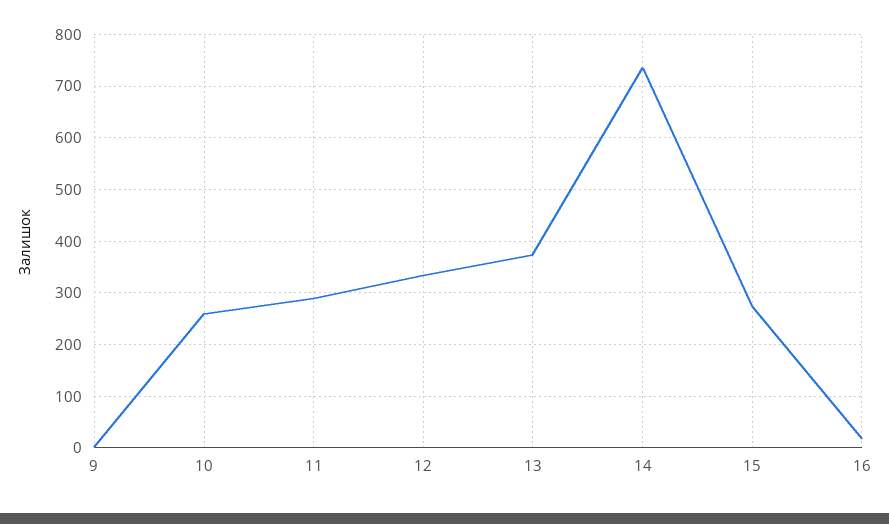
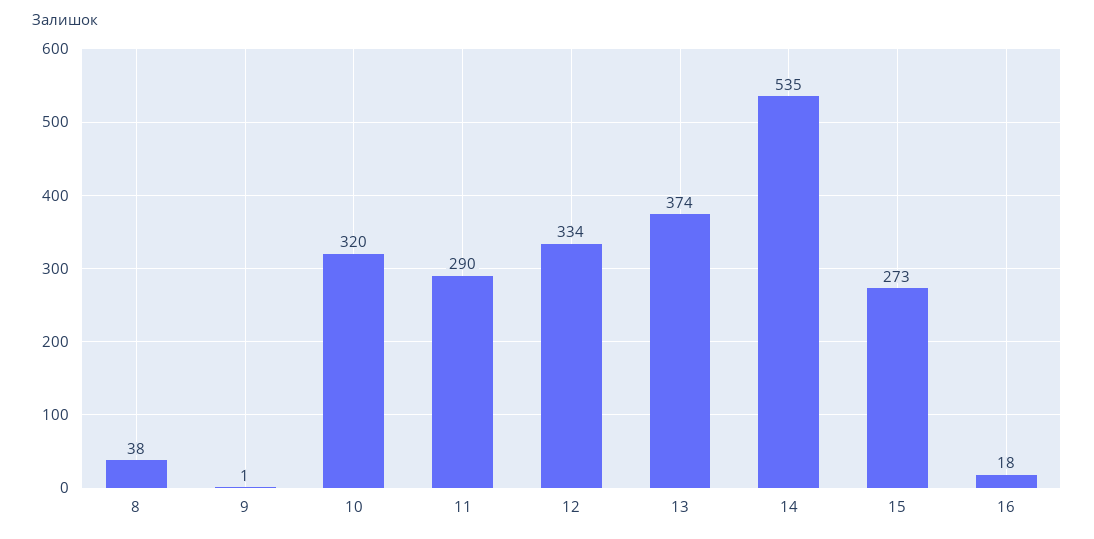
10: 260 -> 320
14: 740 -> 535
8: none -> 38

